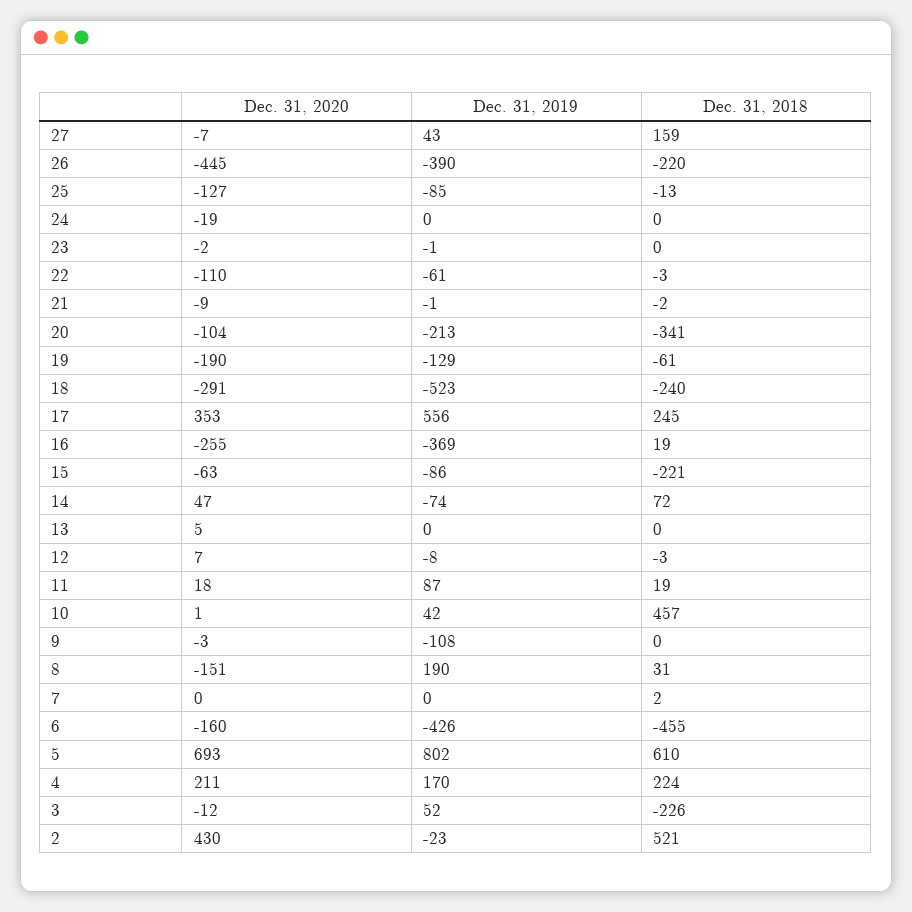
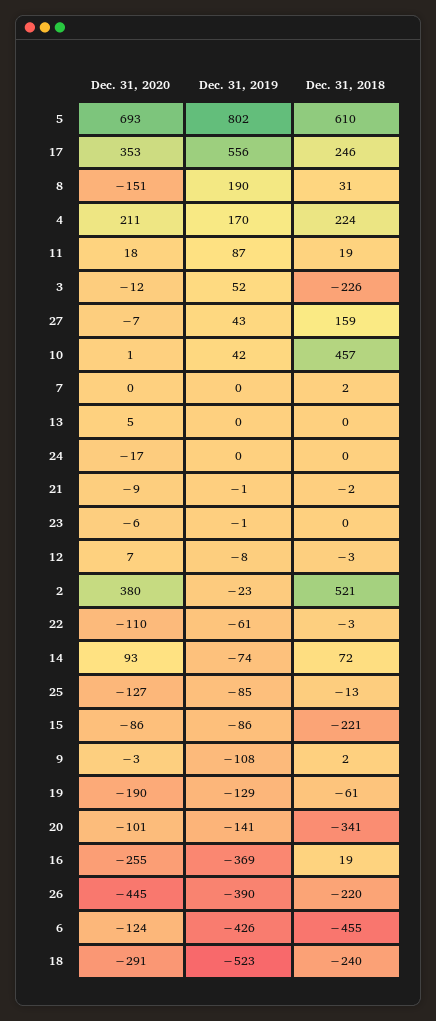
Dec. 31, 2020, 24: -19 -> -17
Dec. 31, 2020, 23: -2 -> -6
Dec. 31, 2020, 20: -104 -> -101
Dec. 31, 2019, 20: -213 -> -141
Dec. 31, 2018, 17: 245 -> 246
Dec. 31, 2020, 15: -63 -> -86
Dec. 31, 2020, 14: 47 -> 93
Dec. 31, 2018, 9: 0 -> 2
Dec. 31, 2020, 6: -160 -> -124
Dec. 31, 2020, 2: 430 -> 380

